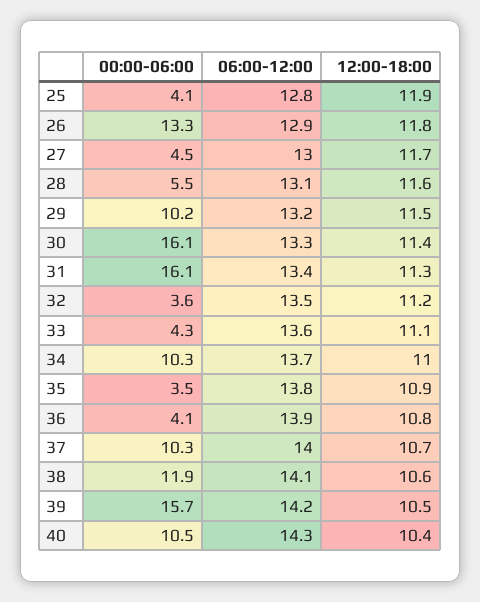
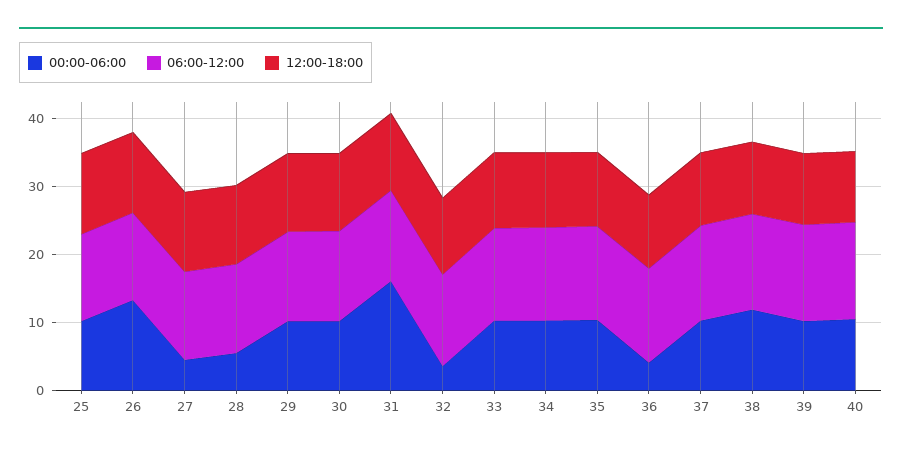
00:00-06:00, 25: 4.1 -> 10
00:00-06:00, 30: 16.1 -> 10
00:00-06:00, 33: 4.3 -> 10
00:00-06:00, 35: 3.5 -> 10
00:00-06:00, 39: 15.7 -> 10

